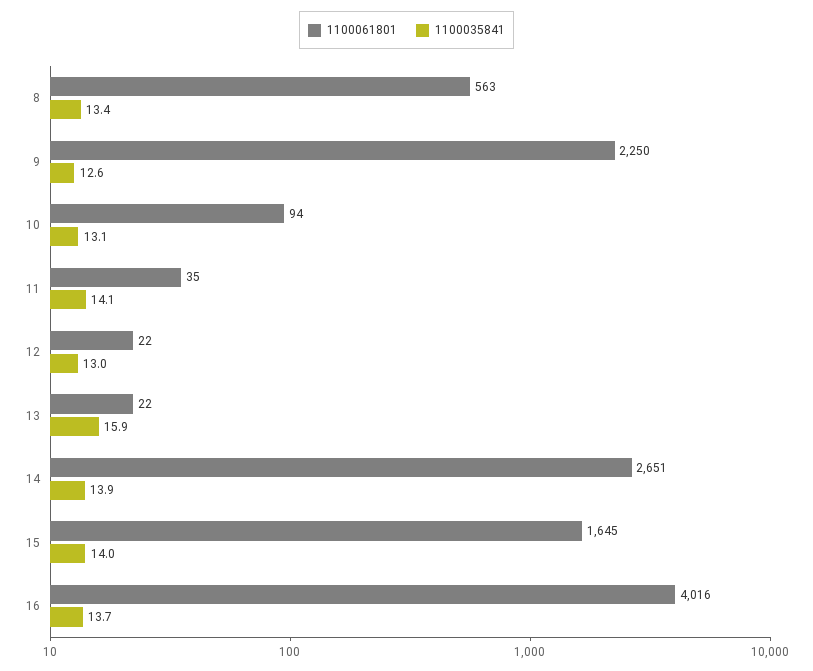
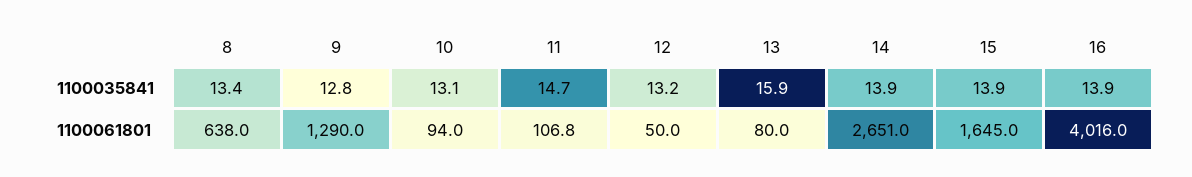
1100061801, 8: 563 -> 638
1100061801, 9: 2250 -> 1290
1100035841, 9: 12.6 -> 12.8
1100061801, 11: 35 -> 106.8
1100035841, 11: 14.1 -> 14.7
1100061801, 12: 22 -> 50
1100035841, 12: 13 -> 13.2
1100061801, 13: 22 -> 80
1100035841, 15: 14 -> 13.9
1100035841, 16: 13.7 -> 13.9

